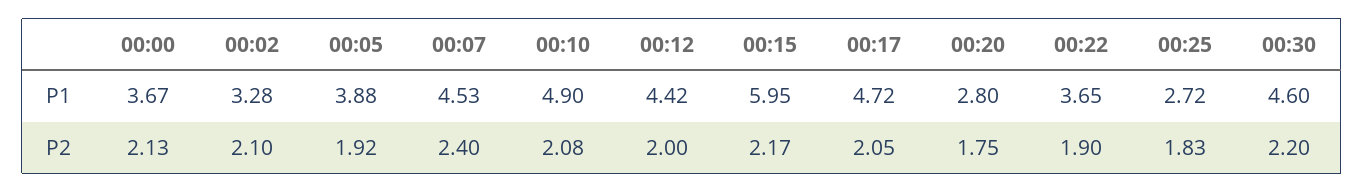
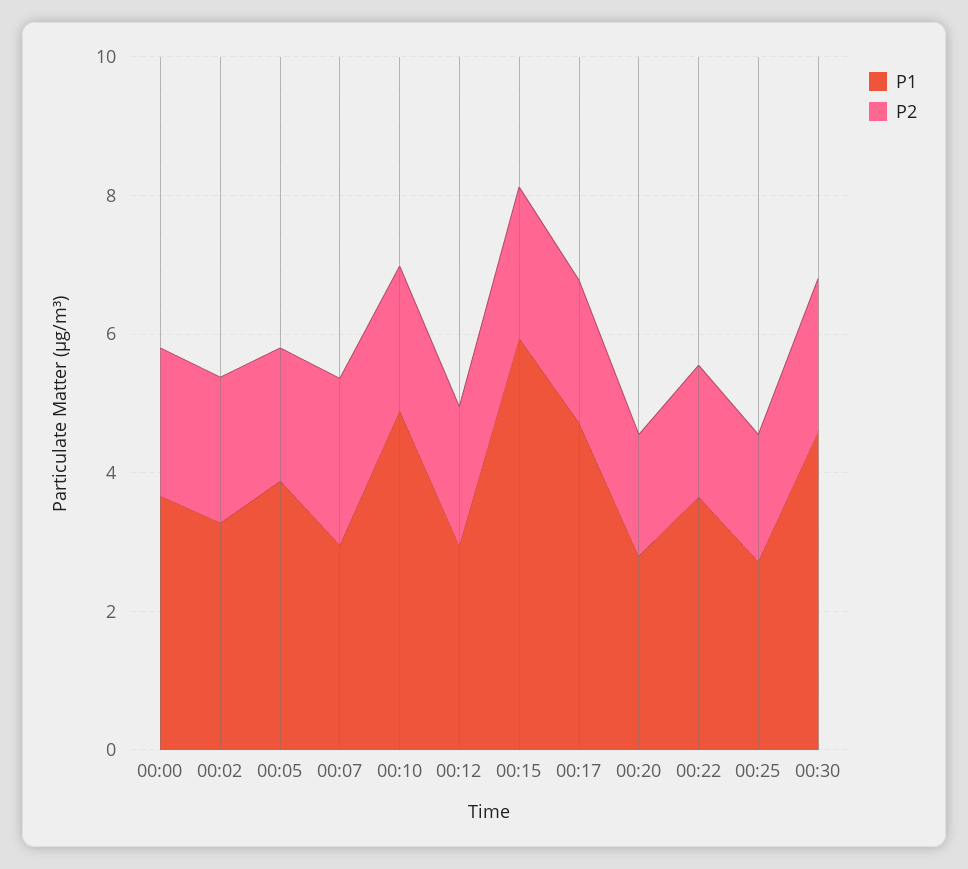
P1, 00:07: 4.53 -> 3
P1, 00:12: 4.42 -> 3

